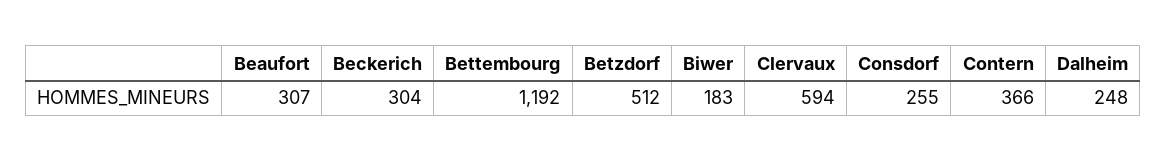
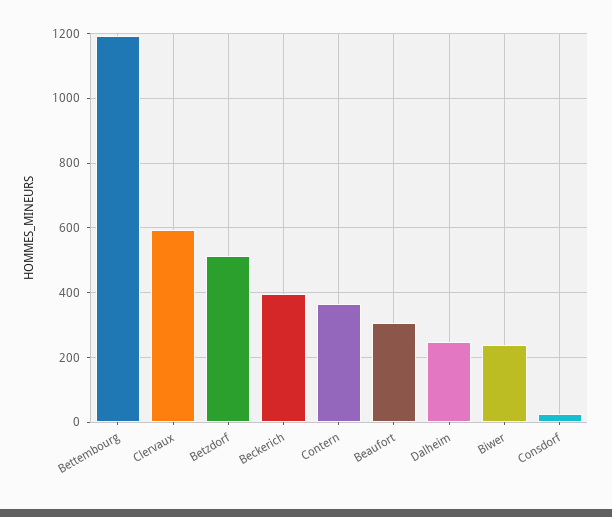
Beckerich: 304 -> 400
Biwer: 183 -> 240
Consdorf: 255 -> 20

